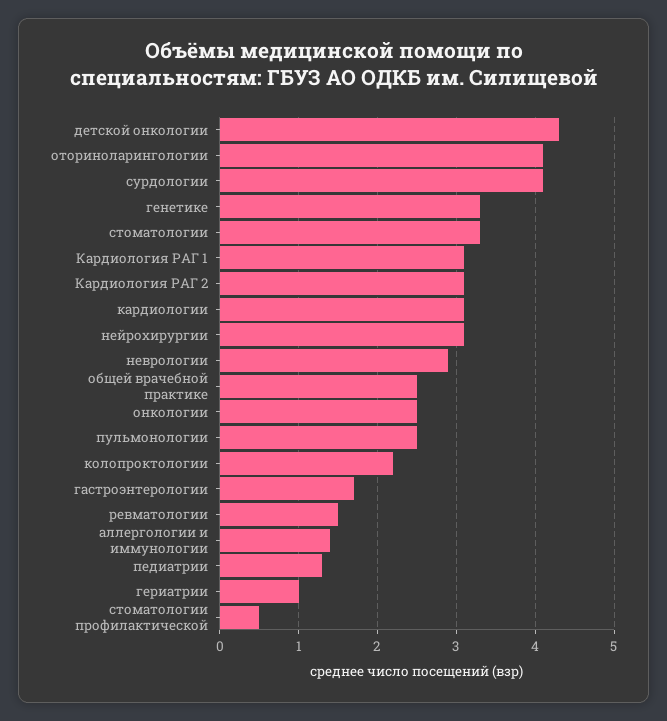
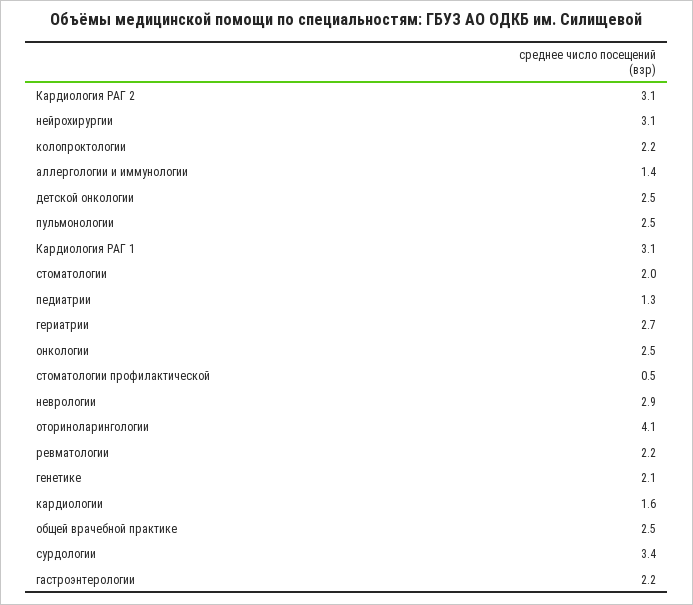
детской онкологии: 4.3 -> 2.5
сурдологии: 4.1 -> 3.4
генетике: 3.3 -> 2.1
стоматологии: 3.3 -> 2
кардиологии: 3.1 -> 1.6
гастроэнтерологии: 1.7 -> 2.2
ревматологии: 1.5 -> 2.2
гериатрии: 1 -> 2.7

